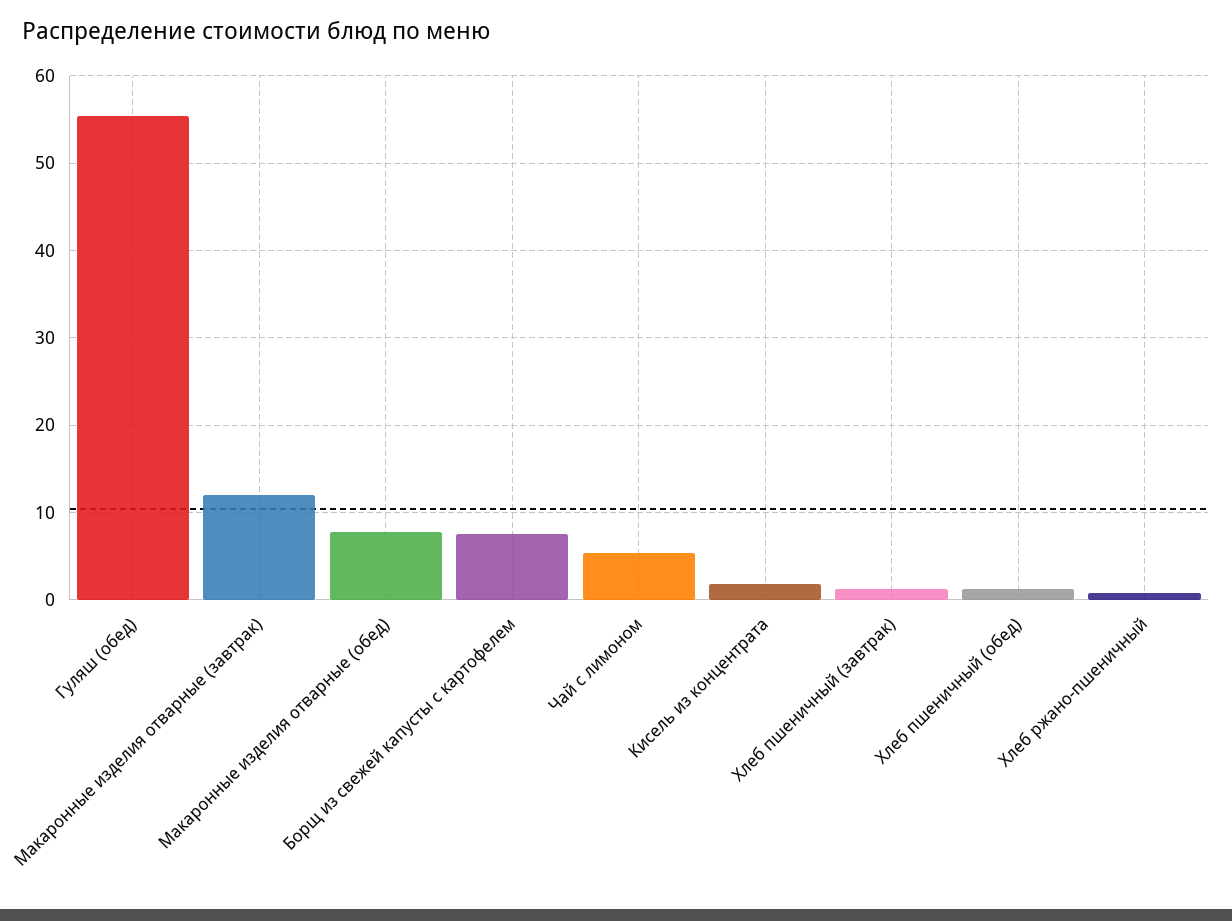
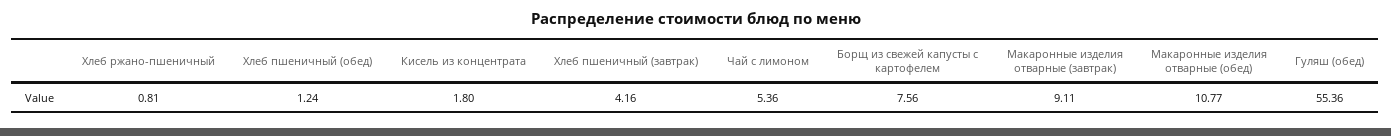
Макаронные изделия отварные (завтрак): 12 -> 9.11
Макаронные изделия отварные (обед): 8 -> 10.77
Хлеб пшеничный (завтрак): 1 -> 4.16

